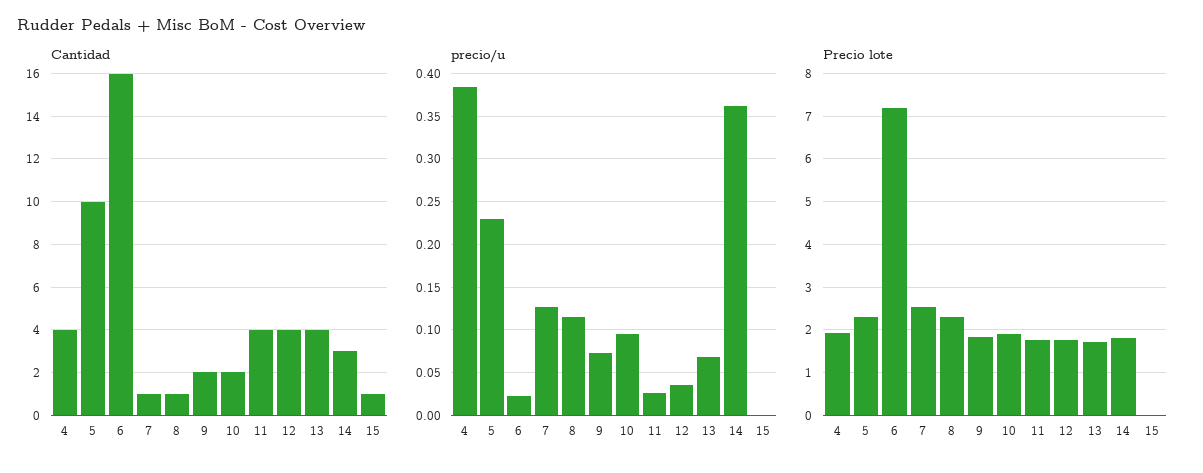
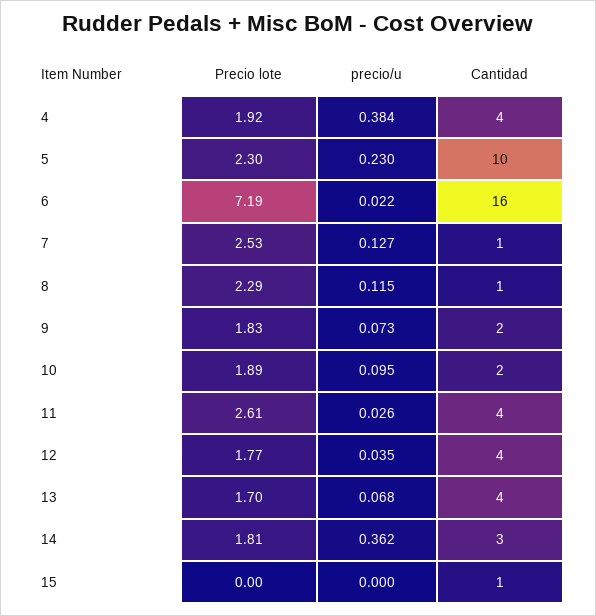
Precio lote, 11: 1.8 -> 2.61

